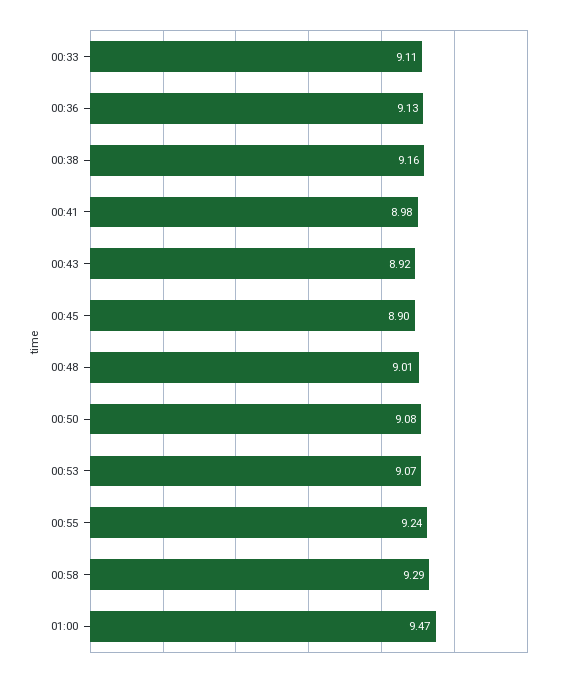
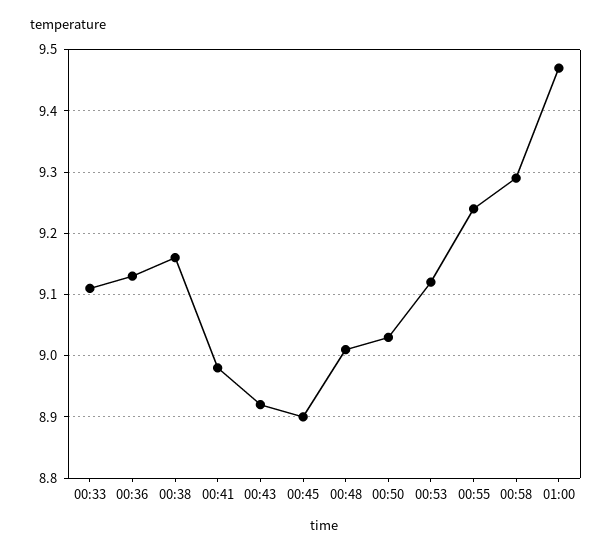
00:50: 9.08 -> 9.03
00:53: 9.07 -> 9.12

